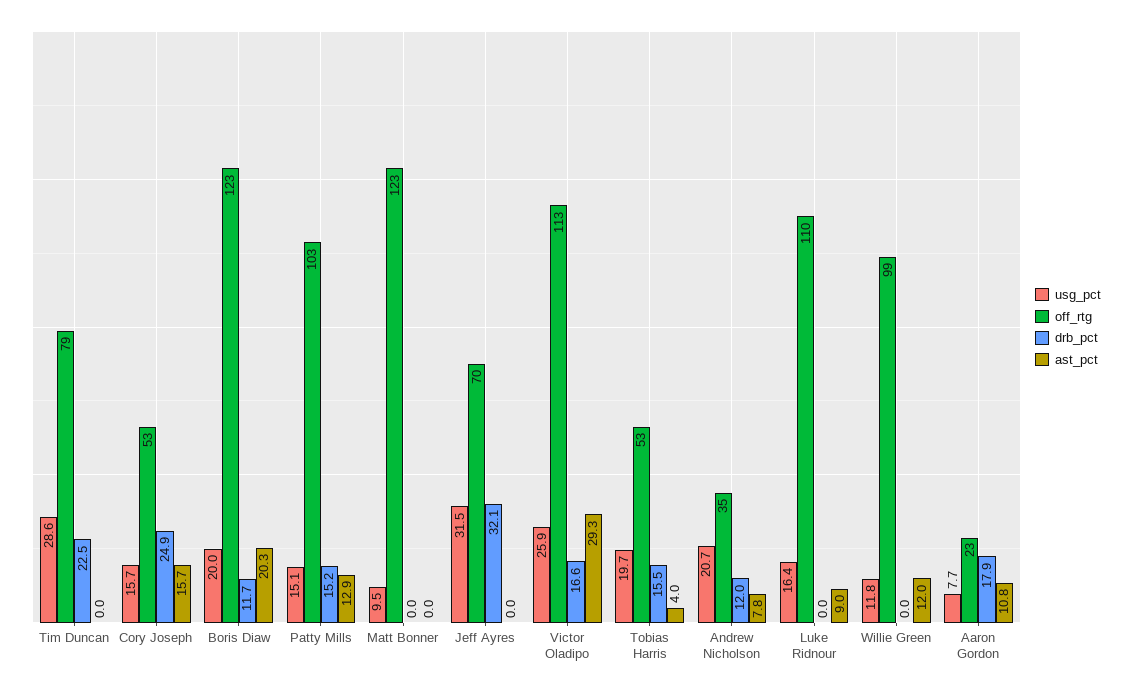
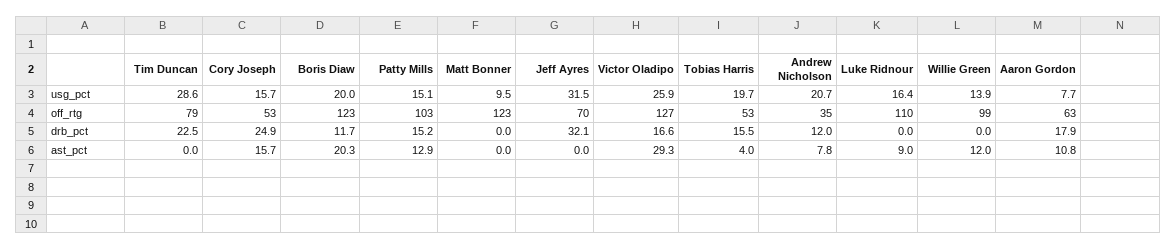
off_rtg, Victor Oladipo: 113 -> 127
usg_pct, Willie Green: 11.8 -> 13.9
off_rtg, Aaron Gordon: 23 -> 63

